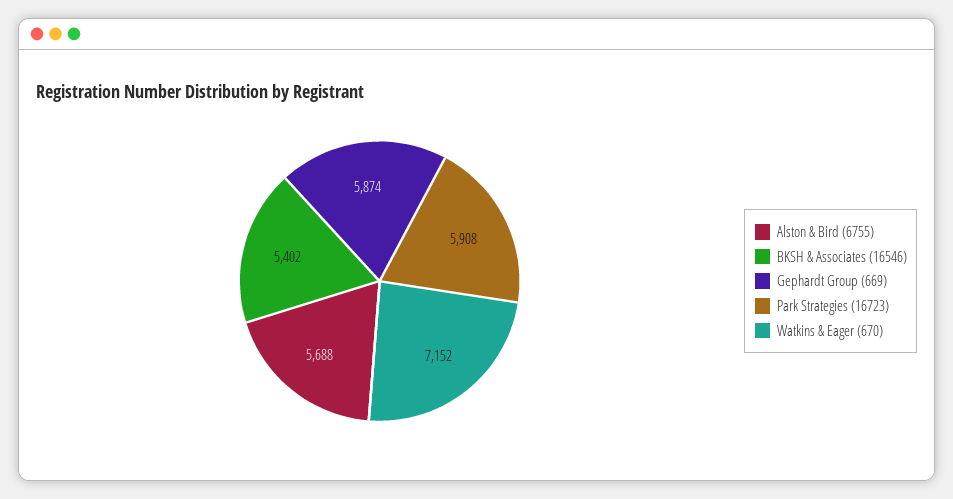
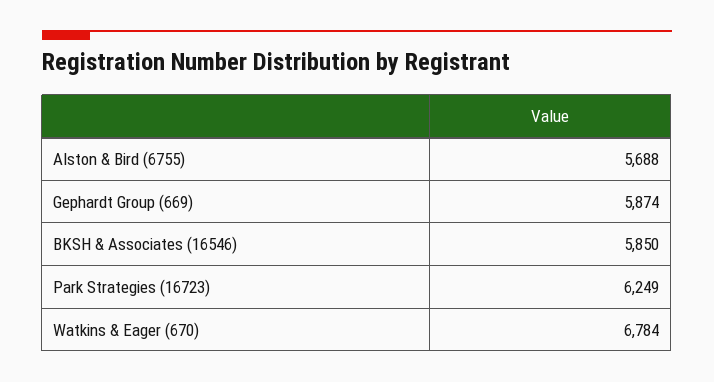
BKSH & Associates (16546): 5402 -> 5850
Park Strategies (16723): 5908 -> 6249
Watkins & Eager (670): 7152 -> 6784

